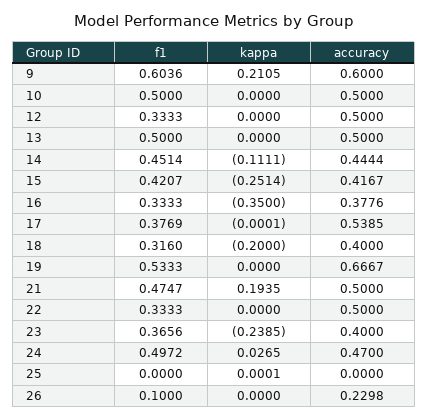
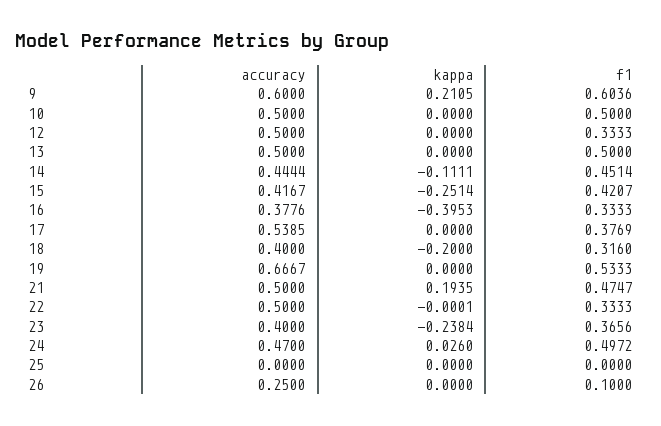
kappa, 16: -0.35 -> -0.3953
kappa, 17: -0.0001 -> 0
kappa, 22: 0 -> -0.0001
kappa, 23: -0.2385 -> -0.2384
kappa, 24: 0.0265 -> 0.026
kappa, 25: 0.0001 -> 0
accuracy, 26: 0.2298 -> 0.25

